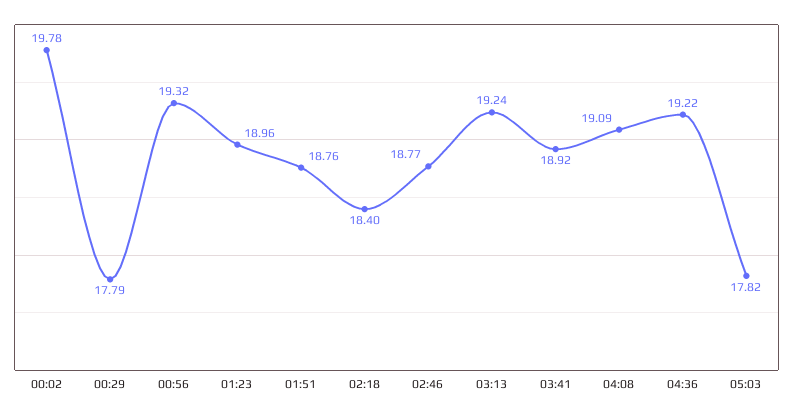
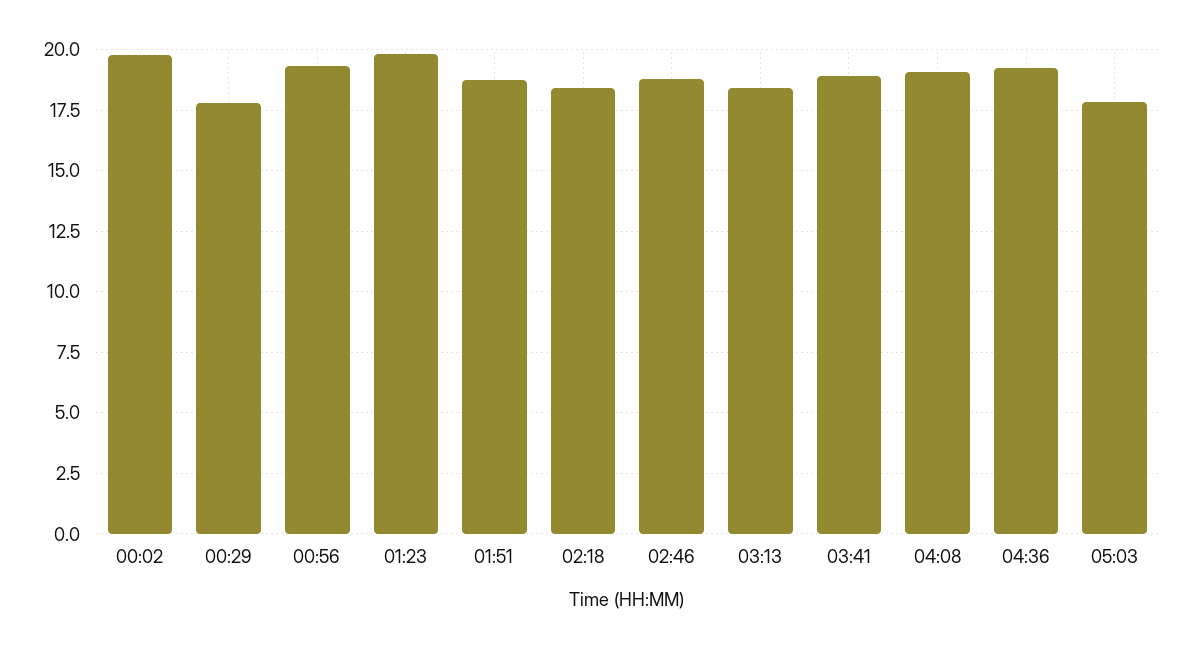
01:23: 18.96 -> 19.75
03:13: 19.24 -> 18.5

